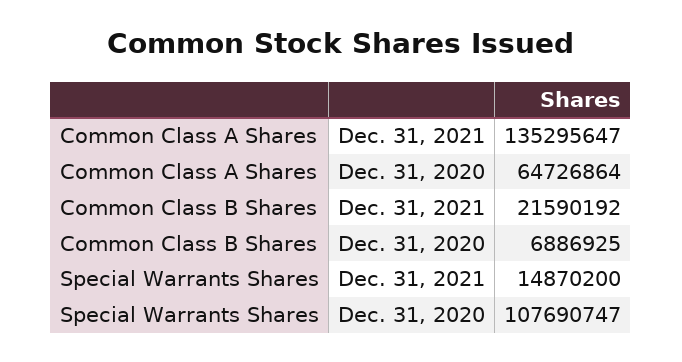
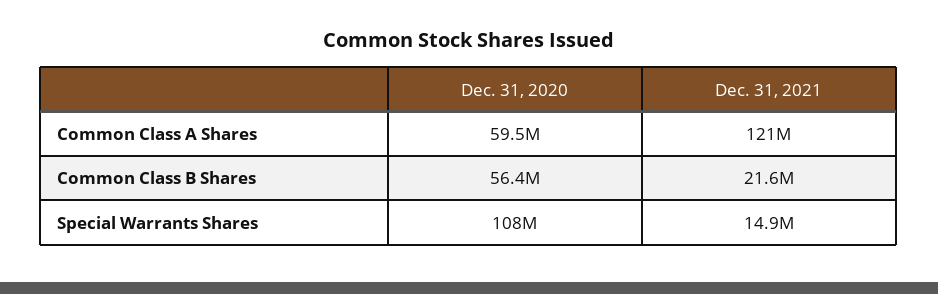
Common Class A Shares, Dec. 31, 2021: 135295647 -> 121000000
Common Class A Shares, Dec. 31, 2020: 64726864 -> 59500000
Common Class B Shares, Dec. 31, 2020: 6886925 -> 56400000

